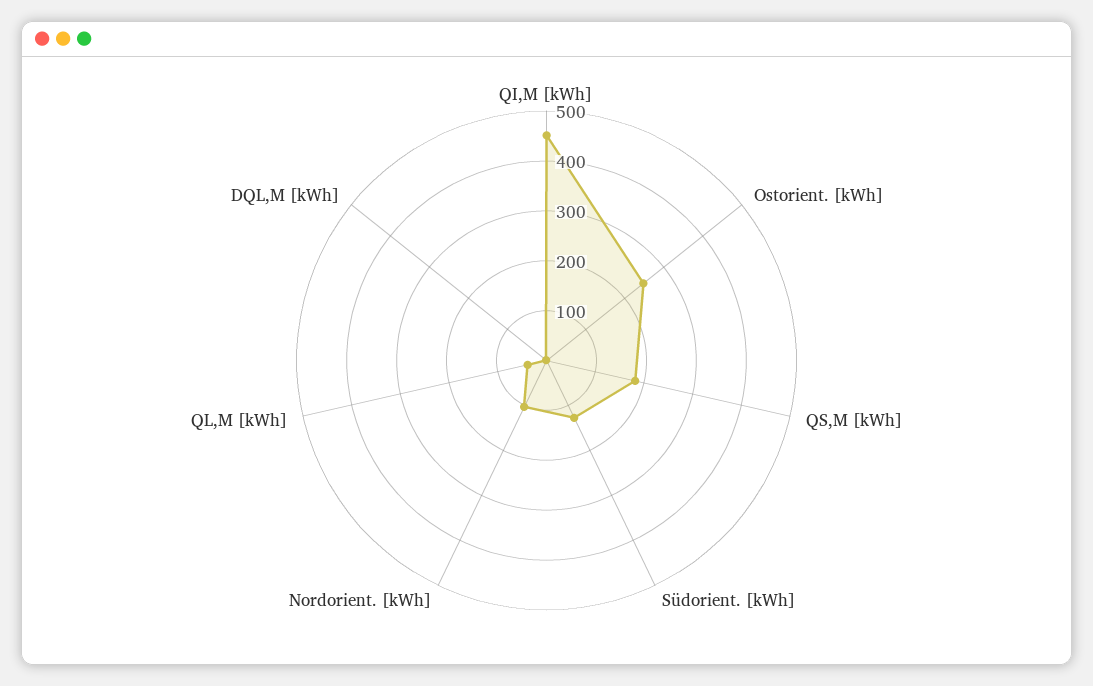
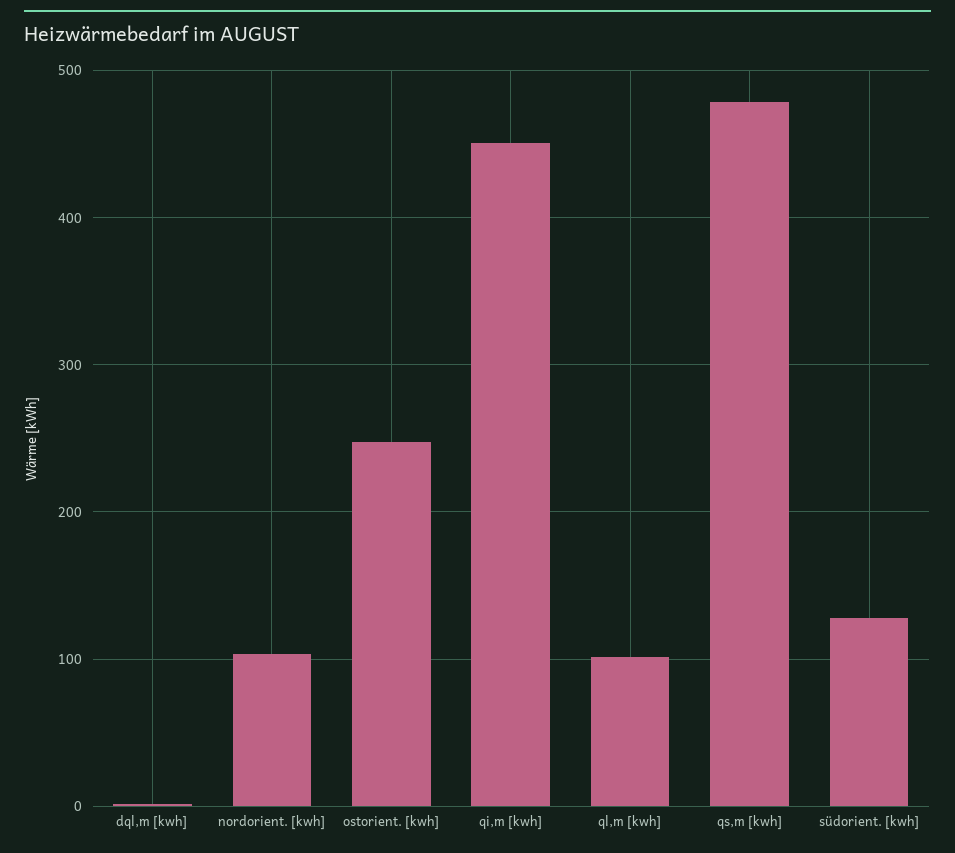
QS,M [kWh]: 180 -> 480
QL,M [kWh]: 40 -> 100

